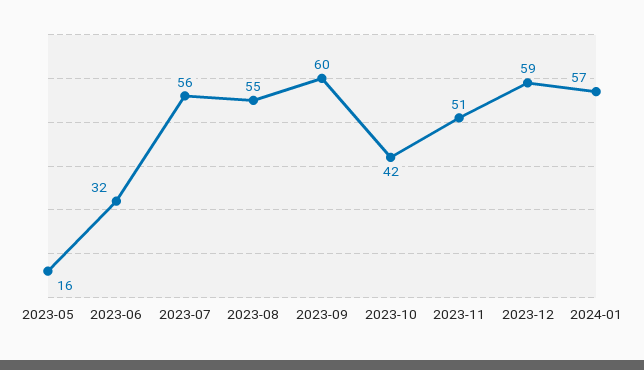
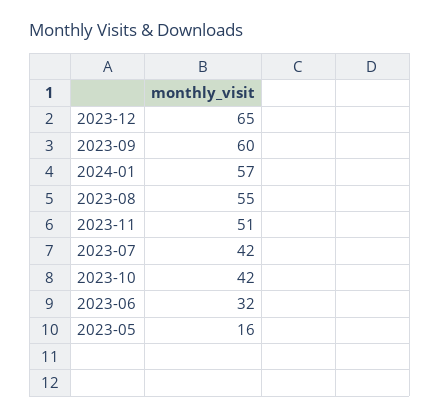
2023-07: 56 -> 42
2023-12: 59 -> 65

